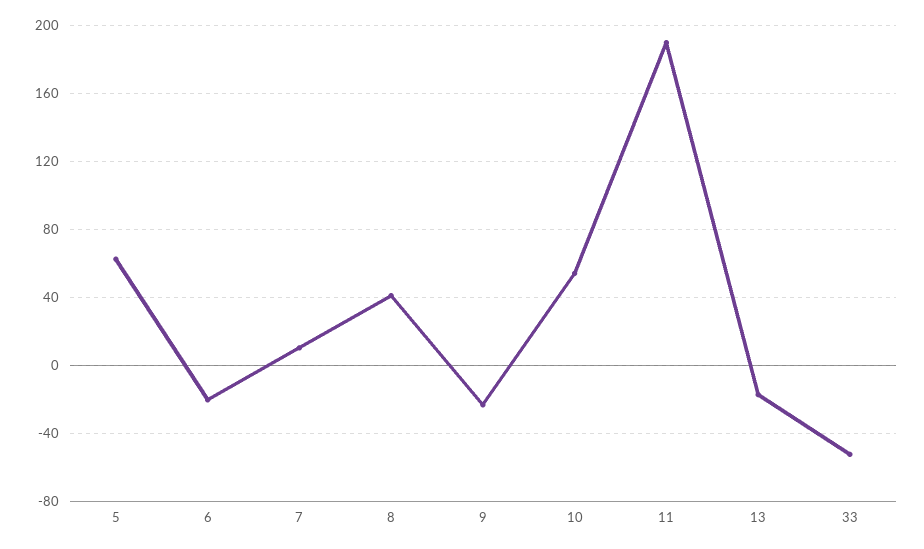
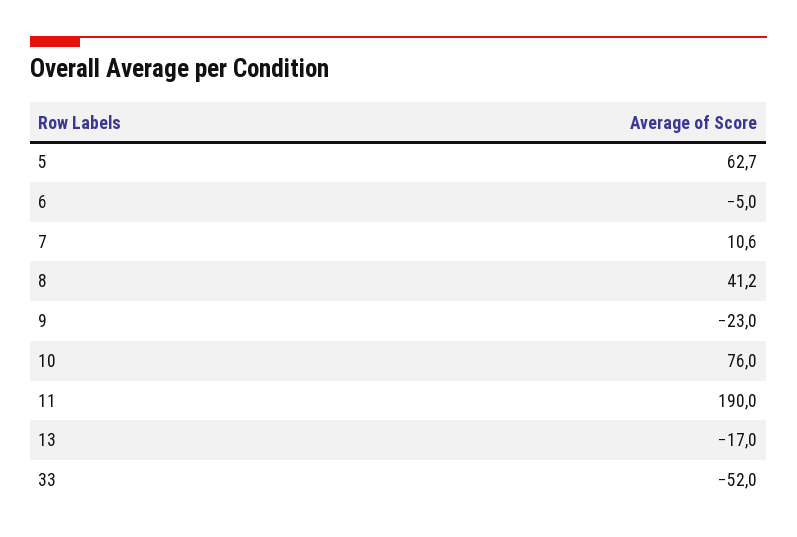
6: -20 -> -5
10: 55 -> 76

